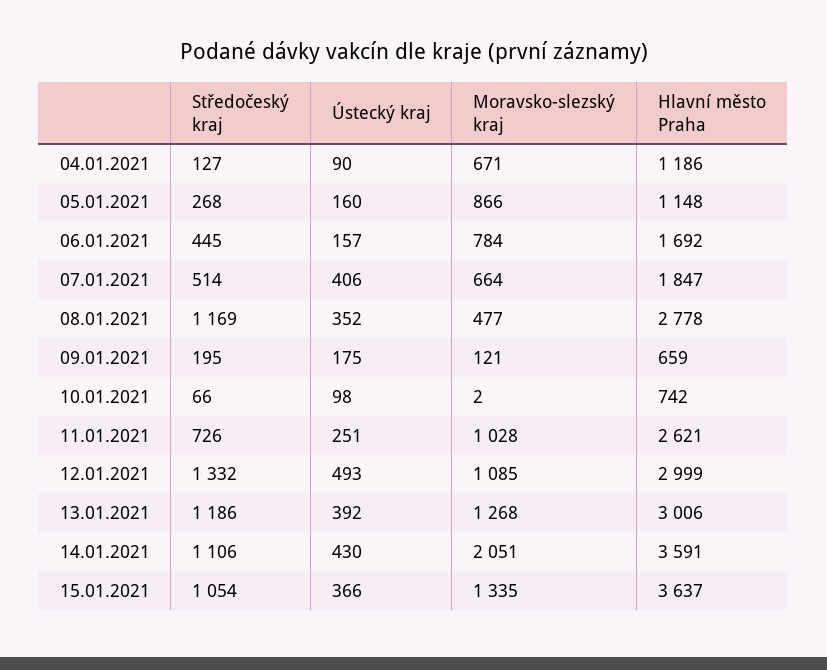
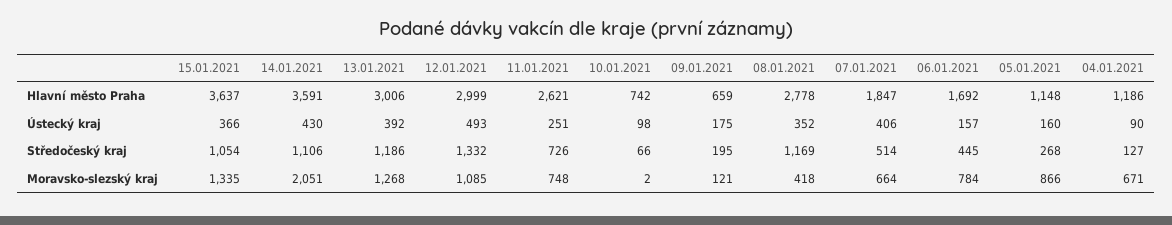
Moravsko-slezský kraj, 08.01.2021: 477 -> 418
Moravsko-slezský kraj, 11.01.2021: 1028 -> 748

